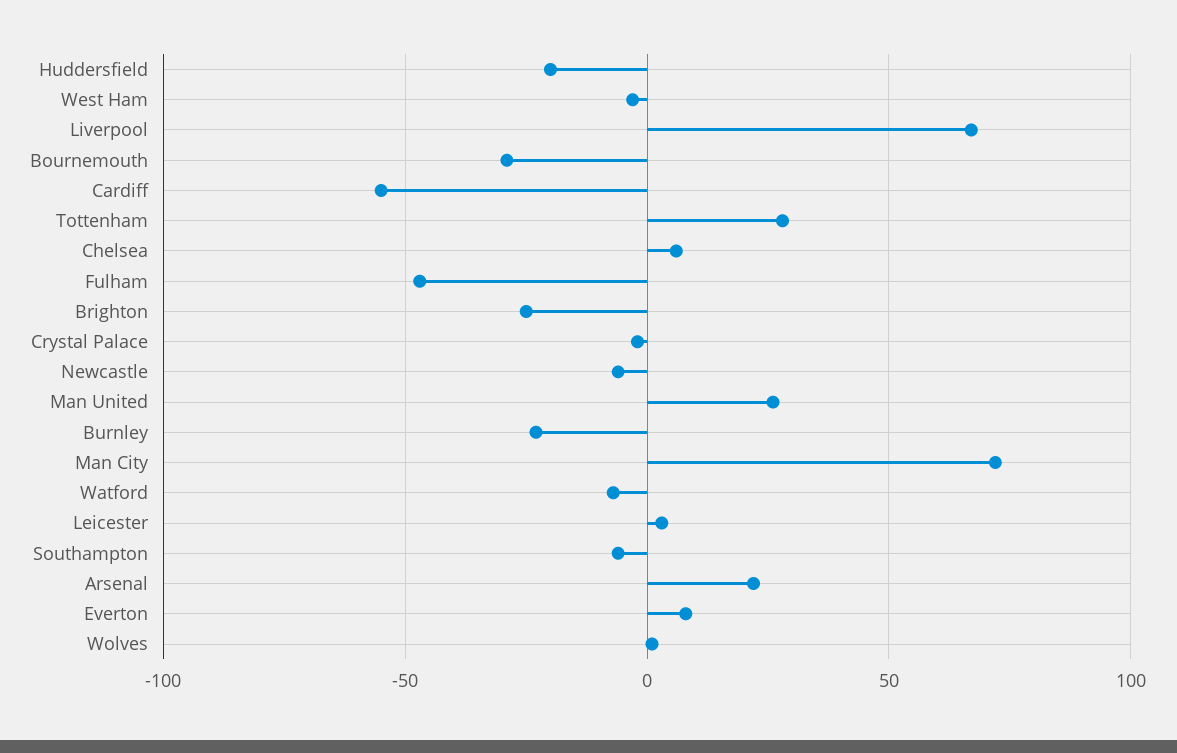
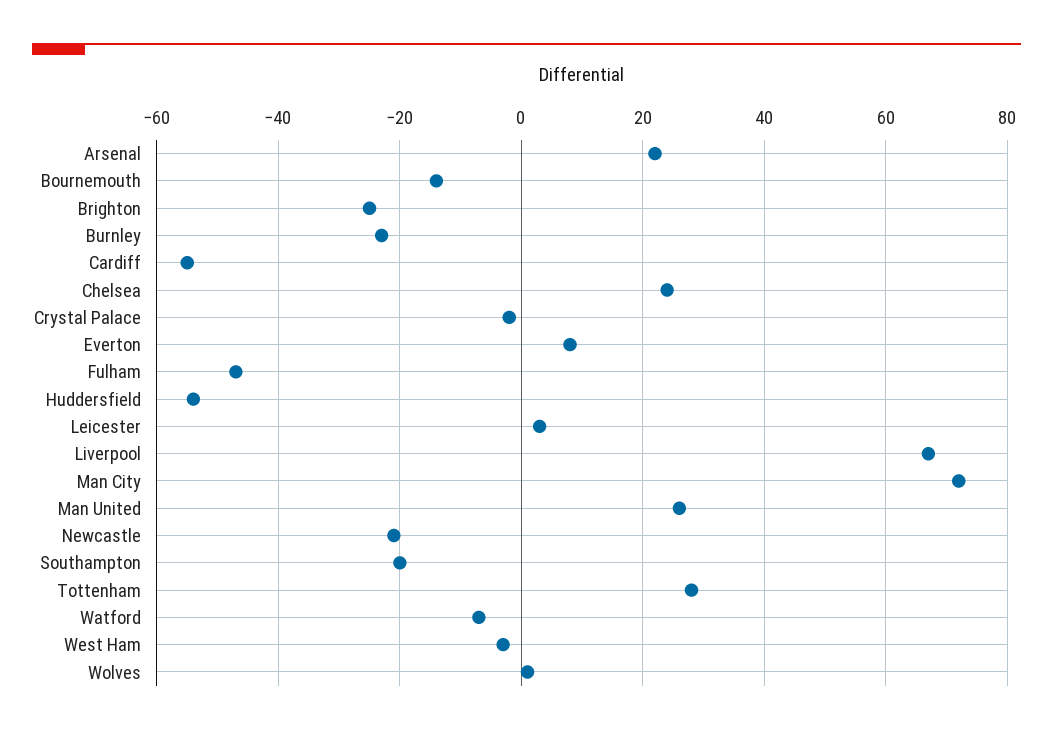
Huddersfield: -20 -> -55
Bournemouth: -30 -> -15
Chelsea: 5 -> 25
Newcastle: -5 -> -20
Southampton: -5 -> -20

